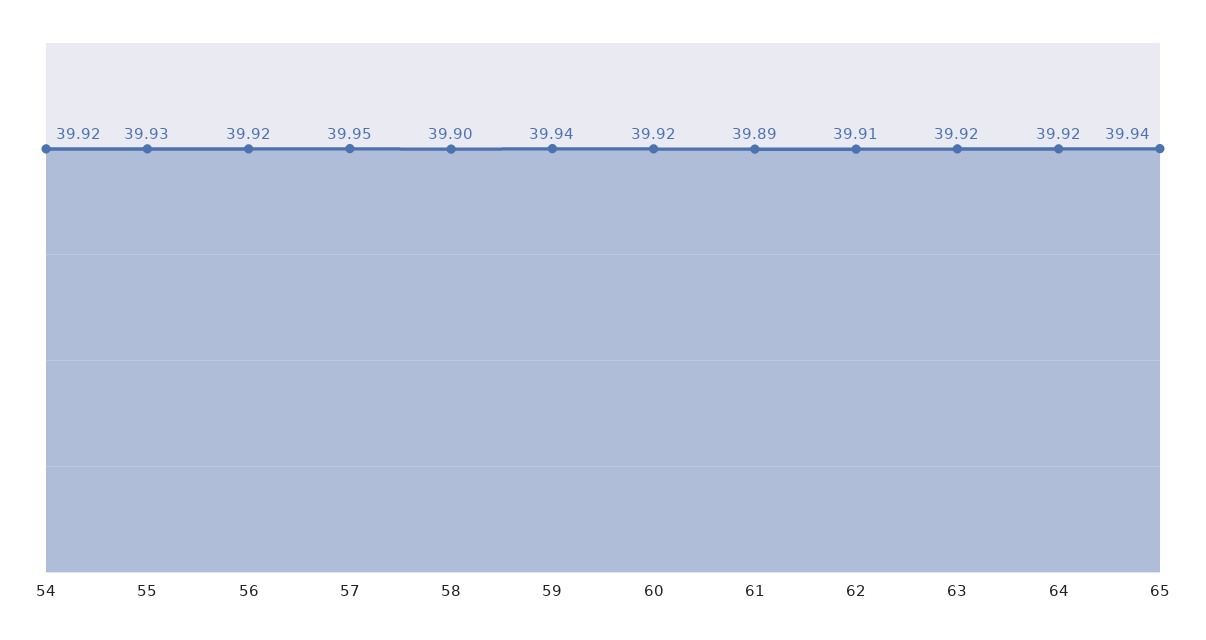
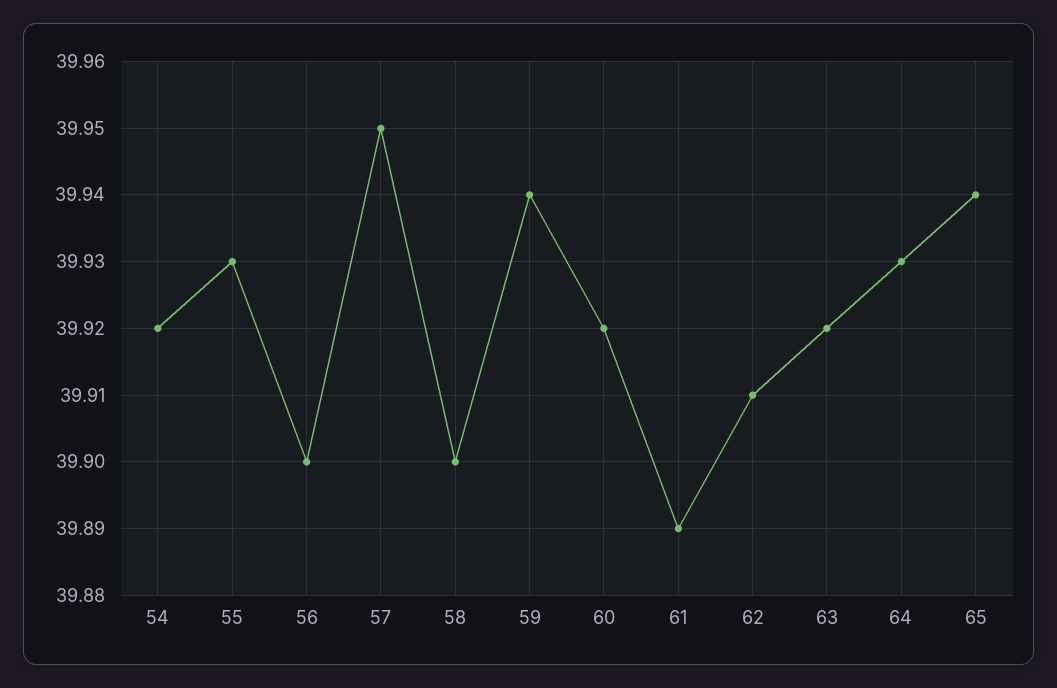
56: 39.92 -> 39.9
64: 39.92 -> 39.93

